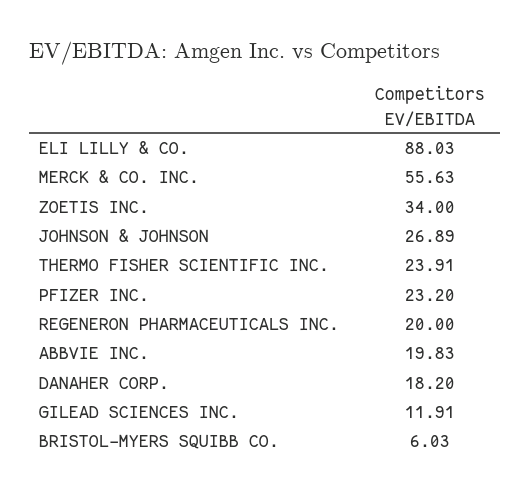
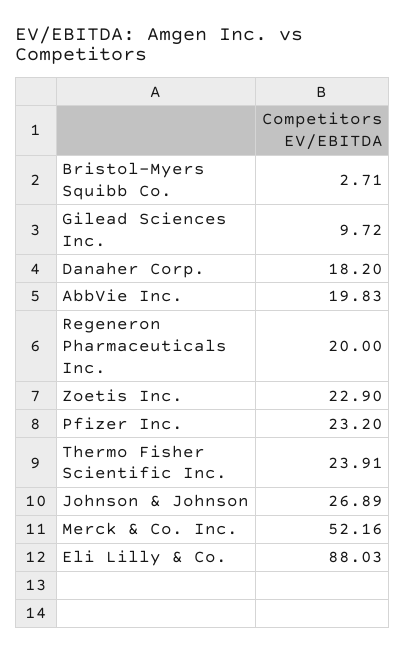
MERCK & CO. INC.: 55.63 -> 52.16
ZOETIS INC.: 34 -> 22.9
GILEAD SCIENCES INC.: 11.91 -> 9.72
BRISTOL-MYERS SQUIBB CO.: 6.03 -> 2.71

